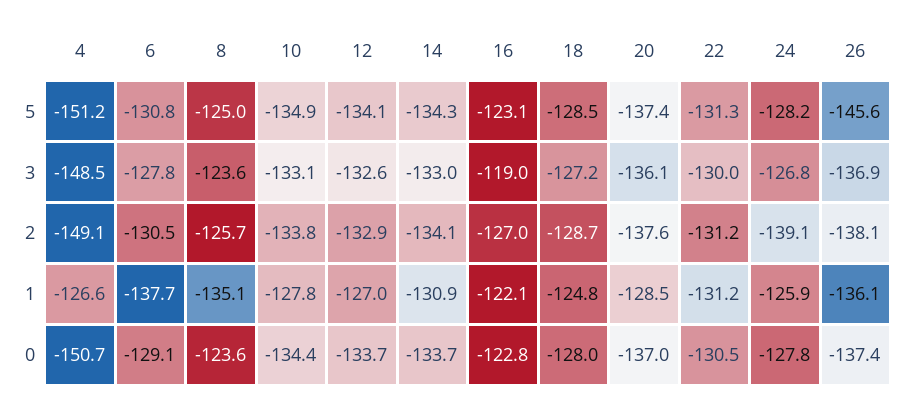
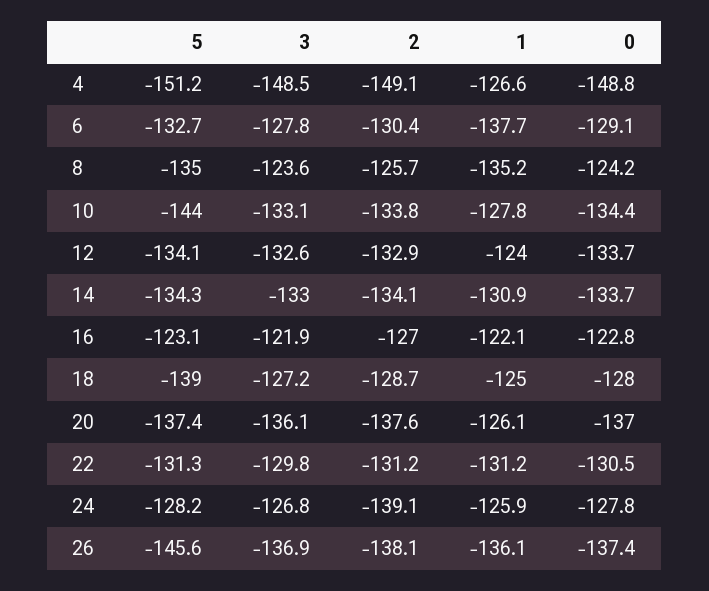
6, 5: -130.8 -> -132.7
8, 5: -125 -> -135
10, 5: -134.9 -> -144
18, 5: -128.5 -> -139
16, 3: -119 -> -121.9
22, 3: -130 -> -129.8
6, 2: -130.5 -> -130.4
8, 1: -135.1 -> -135.2
12, 1: -127 -> -124
18, 1: -124.8 -> -125
20, 1: -128.5 -> -126.1
4, 0: -150.7 -> -148.8
8, 0: -123.6 -> -124.2

